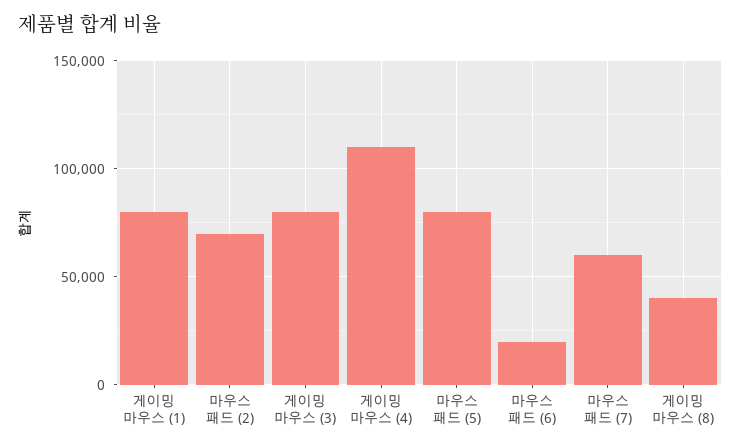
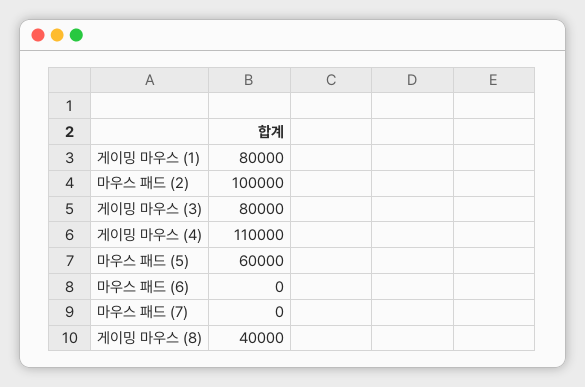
마우스 패드 (2): 70000 -> 100000
마우스 패드 (5): 80000 -> 60000
마우스 패드 (6): 20000 -> 0
마우스 패드 (7): 60000 -> 0

